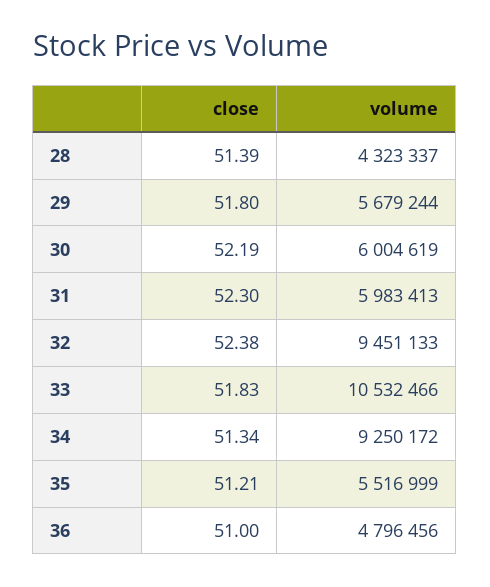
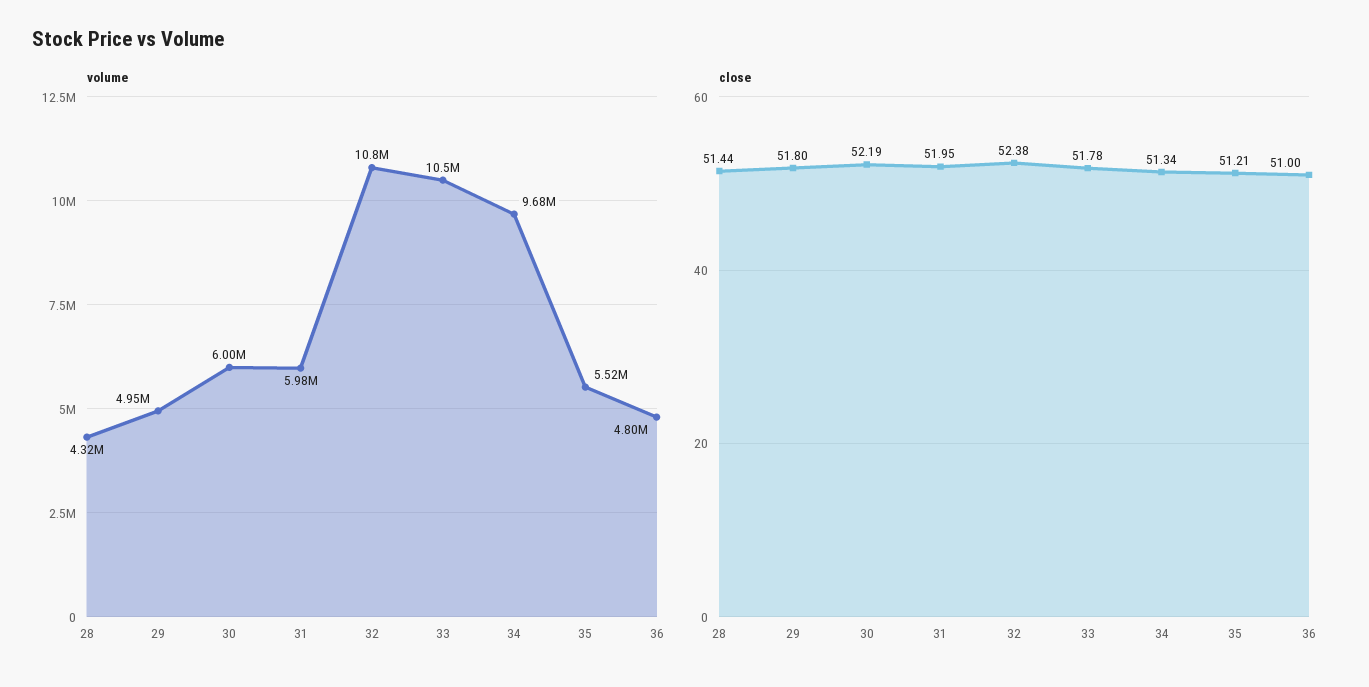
close, 28: 51.39 -> 51.44
volume, 29: 5679244 -> 4950000
close, 31: 52.3 -> 51.95
volume, 32: 9451133 -> 10800000
close, 33: 51.83 -> 51.78
volume, 34: 9250172 -> 9680000

